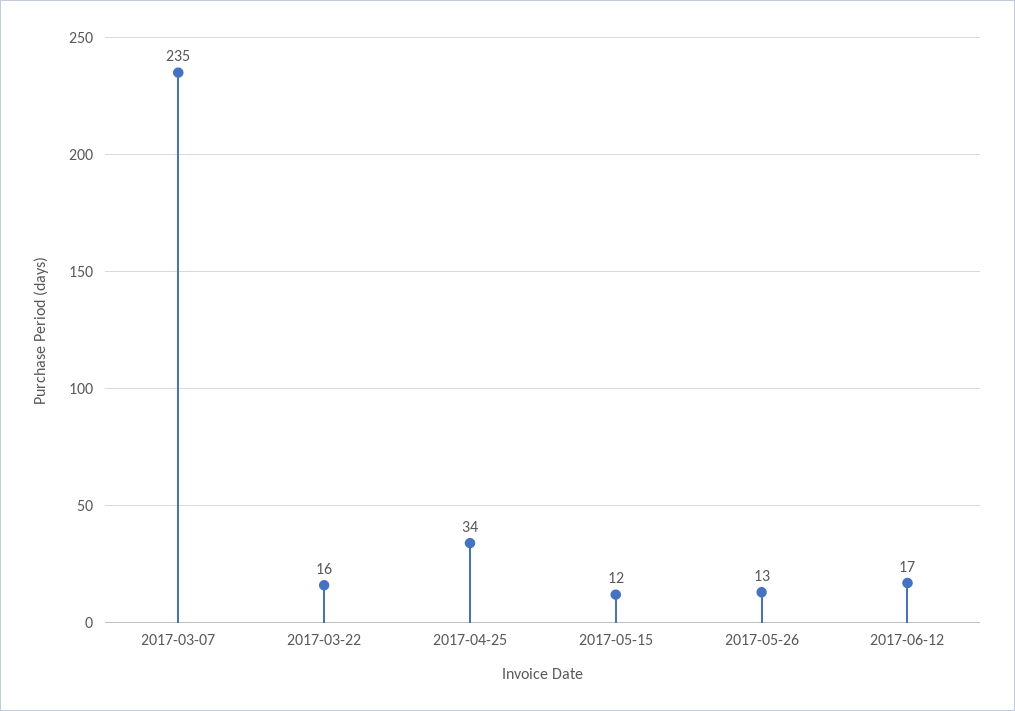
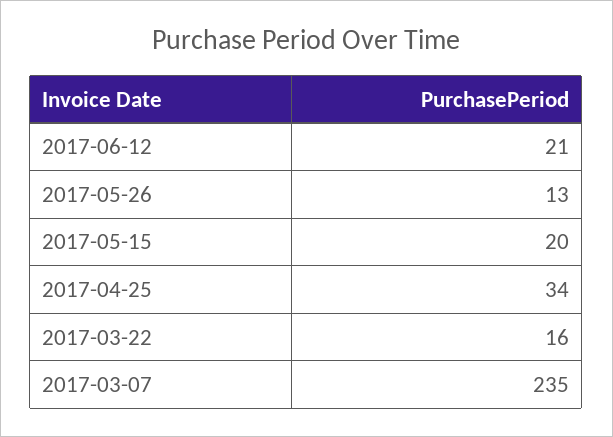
2017-05-15: 12 -> 20
2017-06-12: 17 -> 21

